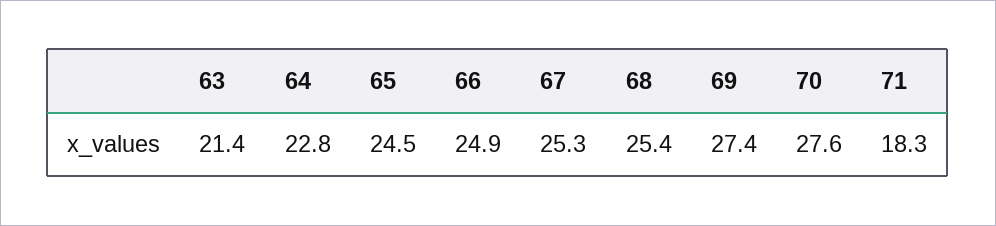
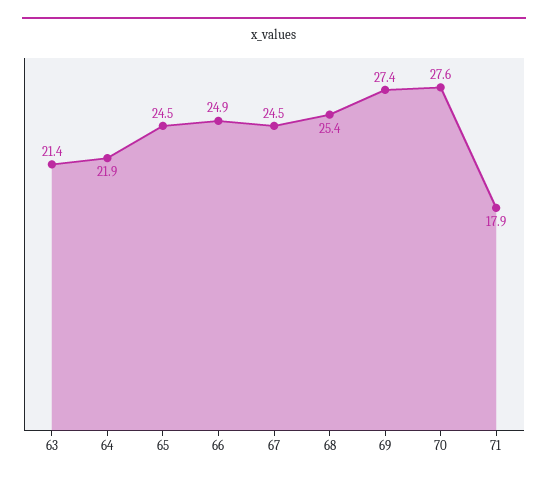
64: 22.8 -> 21.9
67: 25.3 -> 24.5
71: 18.3 -> 17.9

